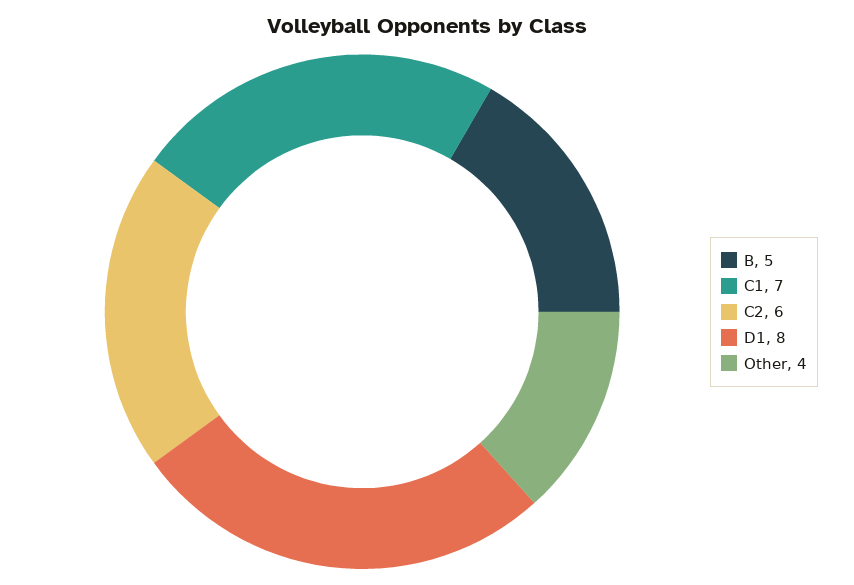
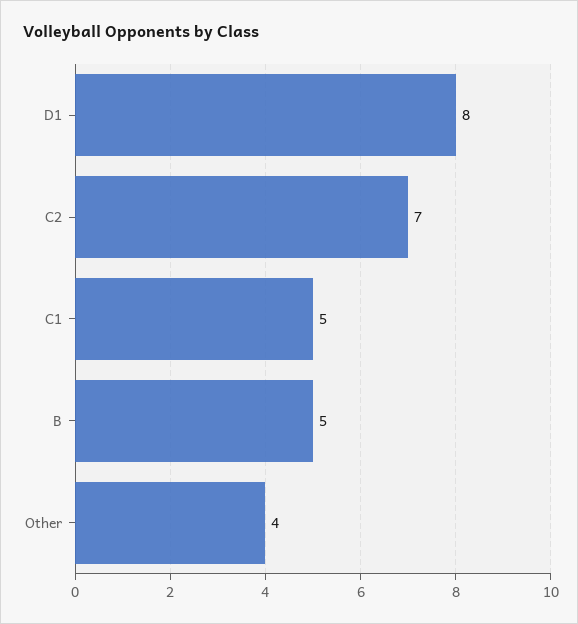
C1: 7 -> 5
C2: 6 -> 7

